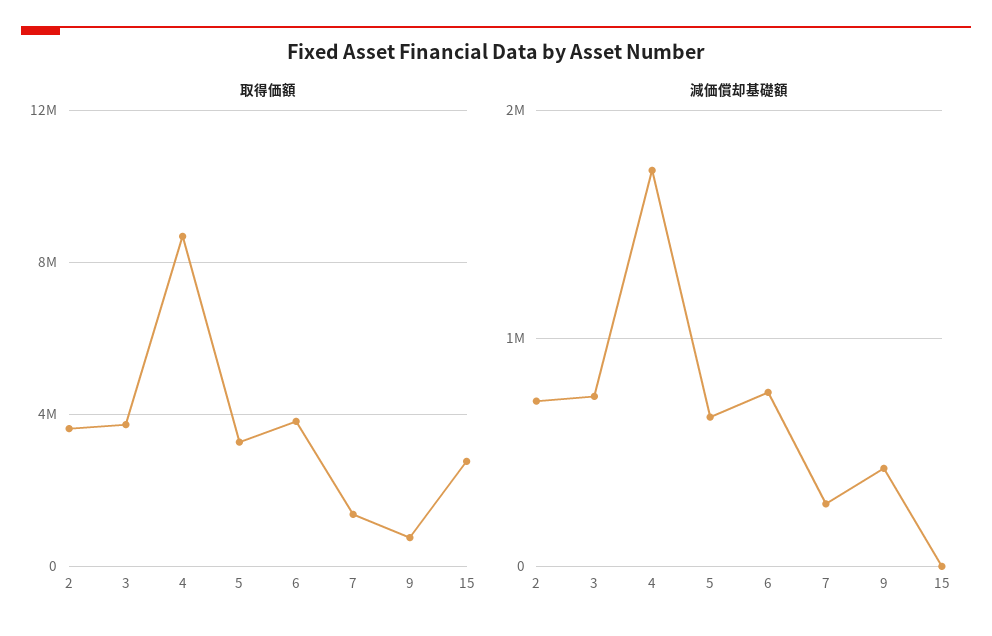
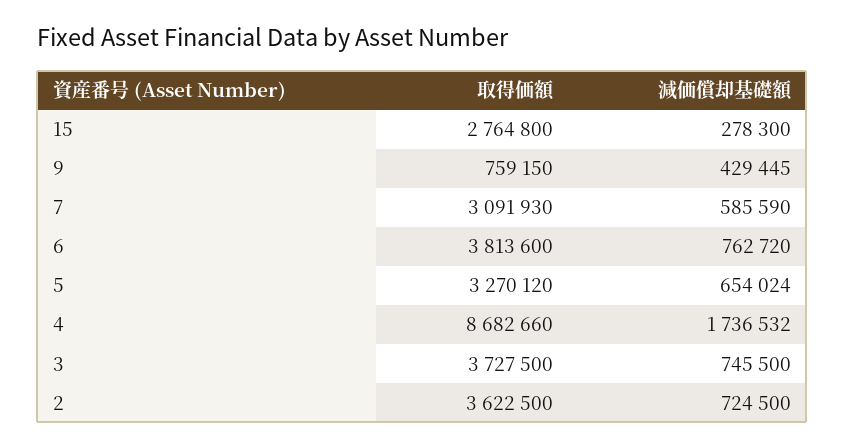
取得価額, 7: 1500000 -> 3091930
減価償却基礎額, 7: 300000 -> 585590
減価償却基礎額, 15: 0 -> 278300

